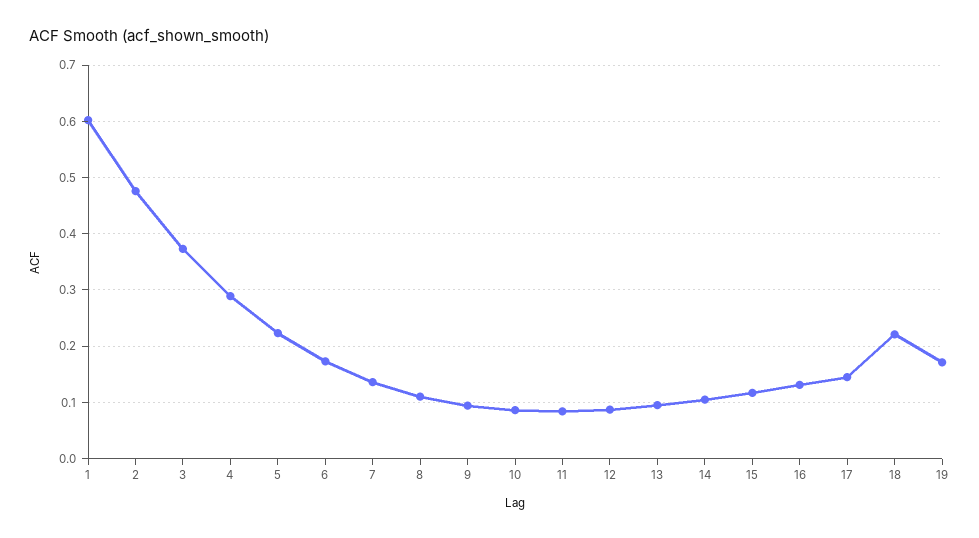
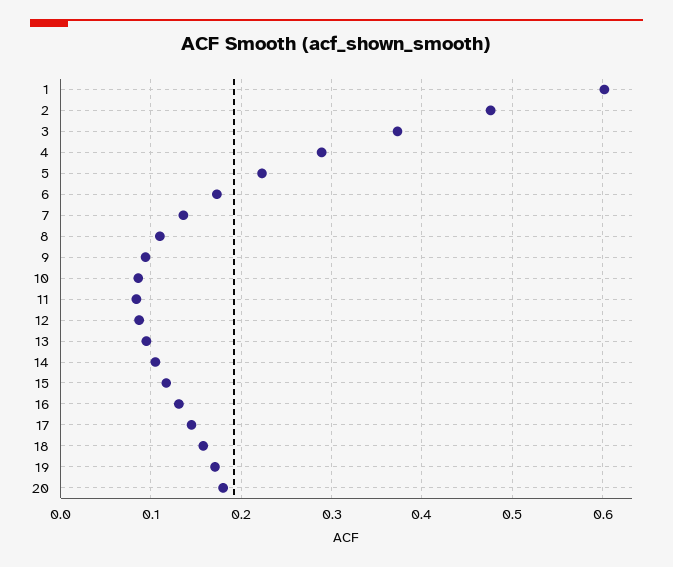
18: 0.22 -> 0.16
20: none -> 0.18

